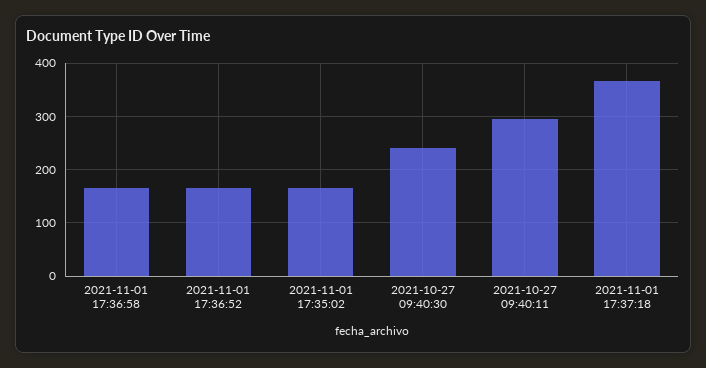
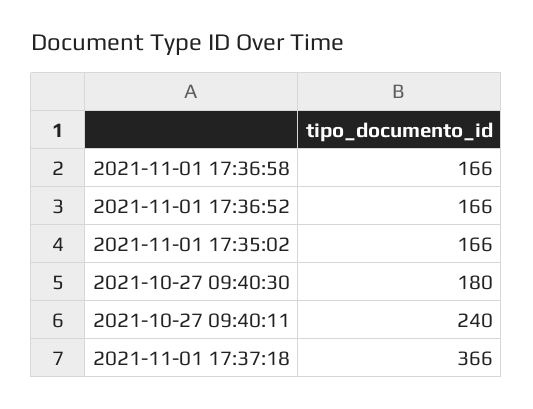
2021-10-27 09:40:30: 240 -> 180
2021-10-27 09:40:11: 300 -> 240

